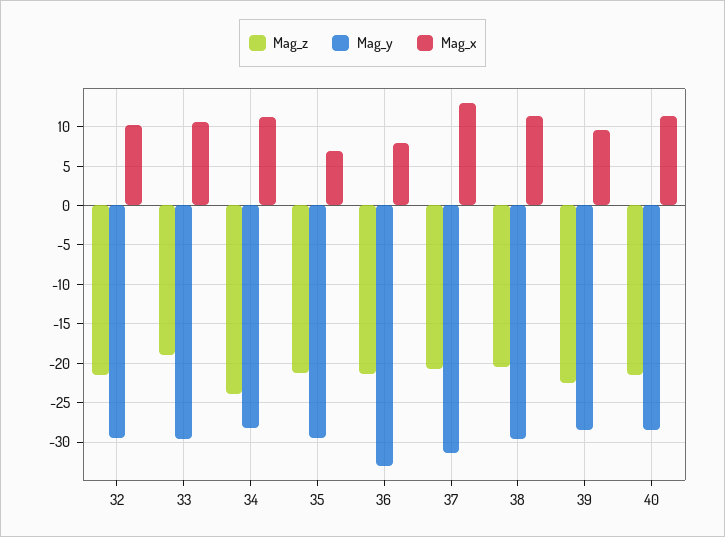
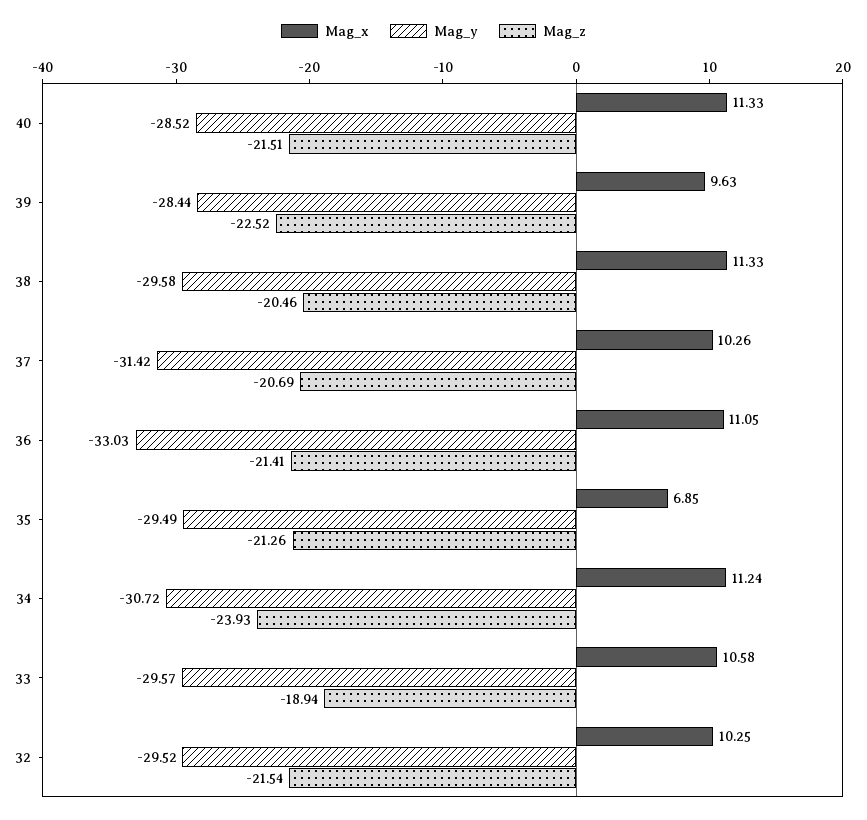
Mag_y, 34: -28 -> -30.72
Mag_x, 36: 8 -> 11.05
Mag_x, 37: 13 -> 10.26

